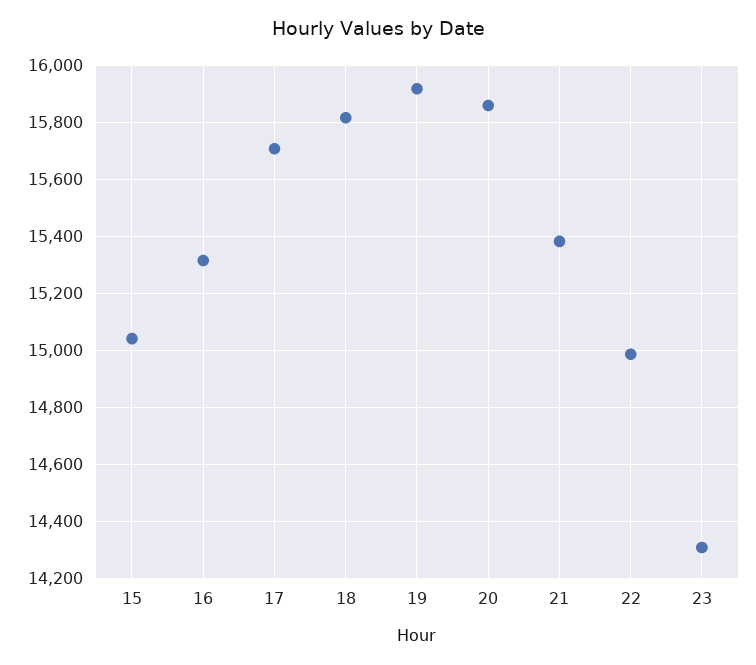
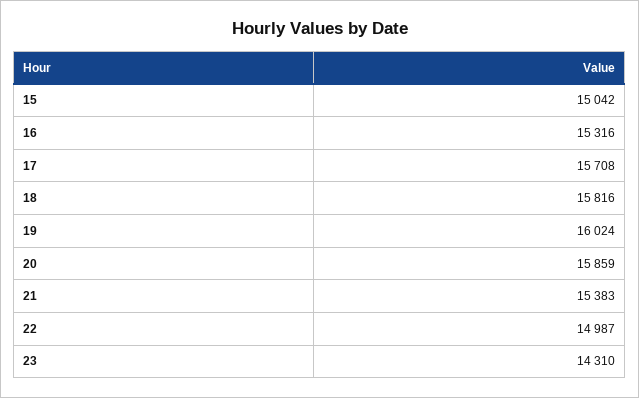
19: 15925 -> 16024

